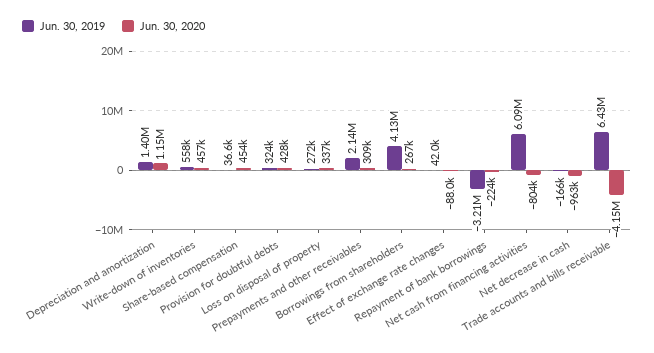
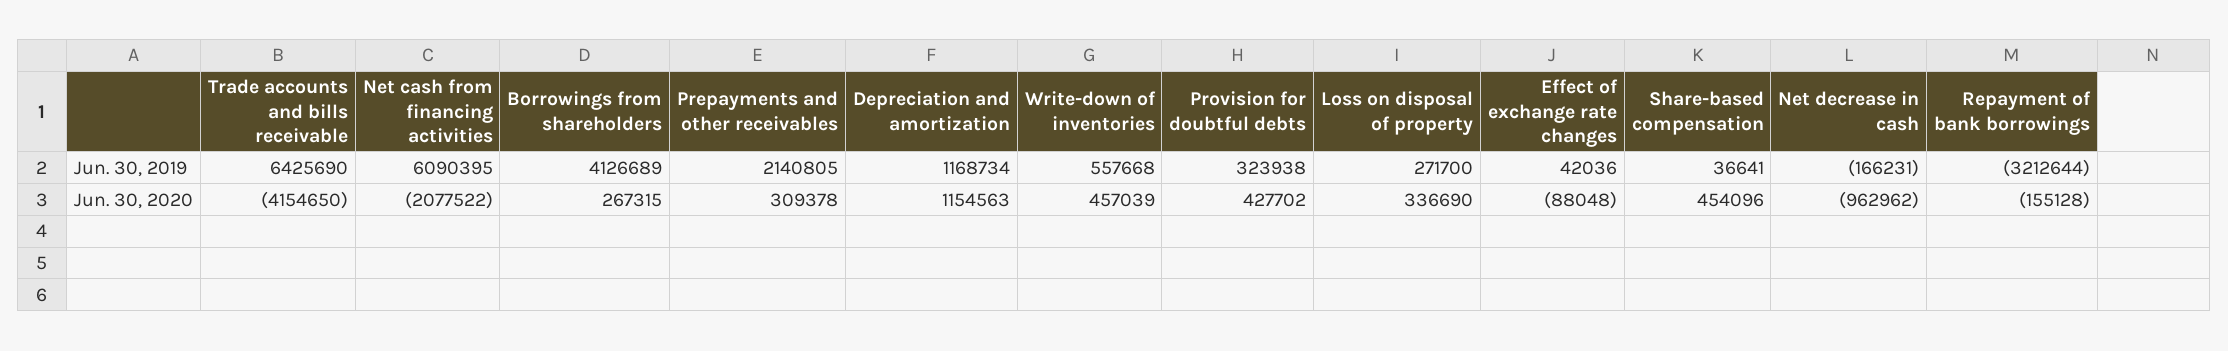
Jun. 30, 2019, Depreciation and amortization: 1400000 -> 1168734
Jun. 30, 2020, Repayment of bank borrowings: -224000 -> -155128
Jun. 30, 2020, Net cash from financing activities: -804000 -> -2077522

